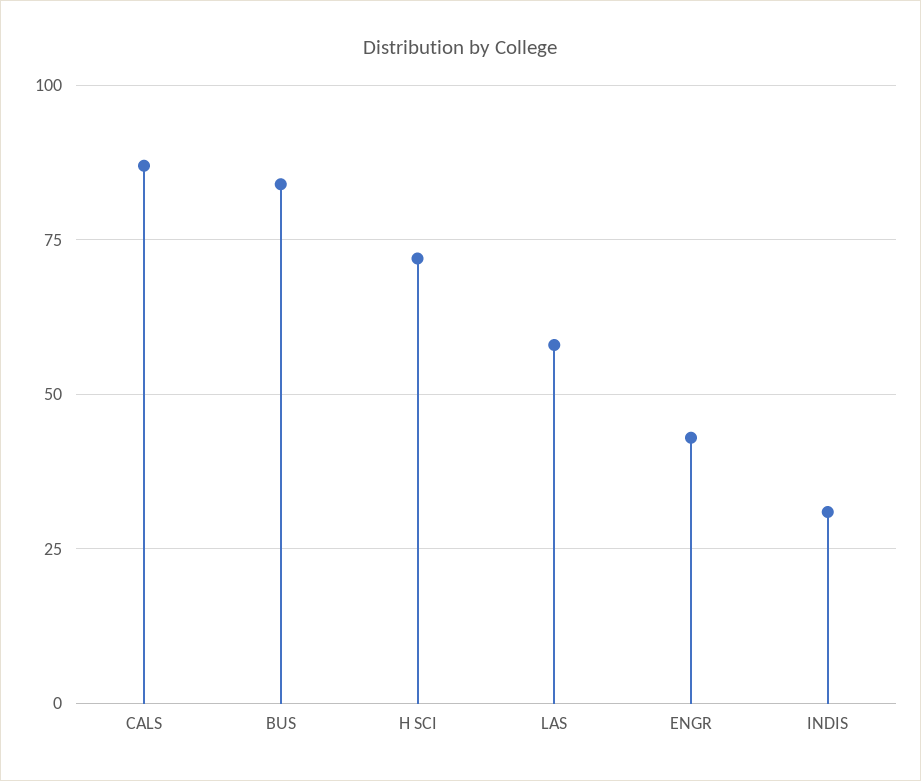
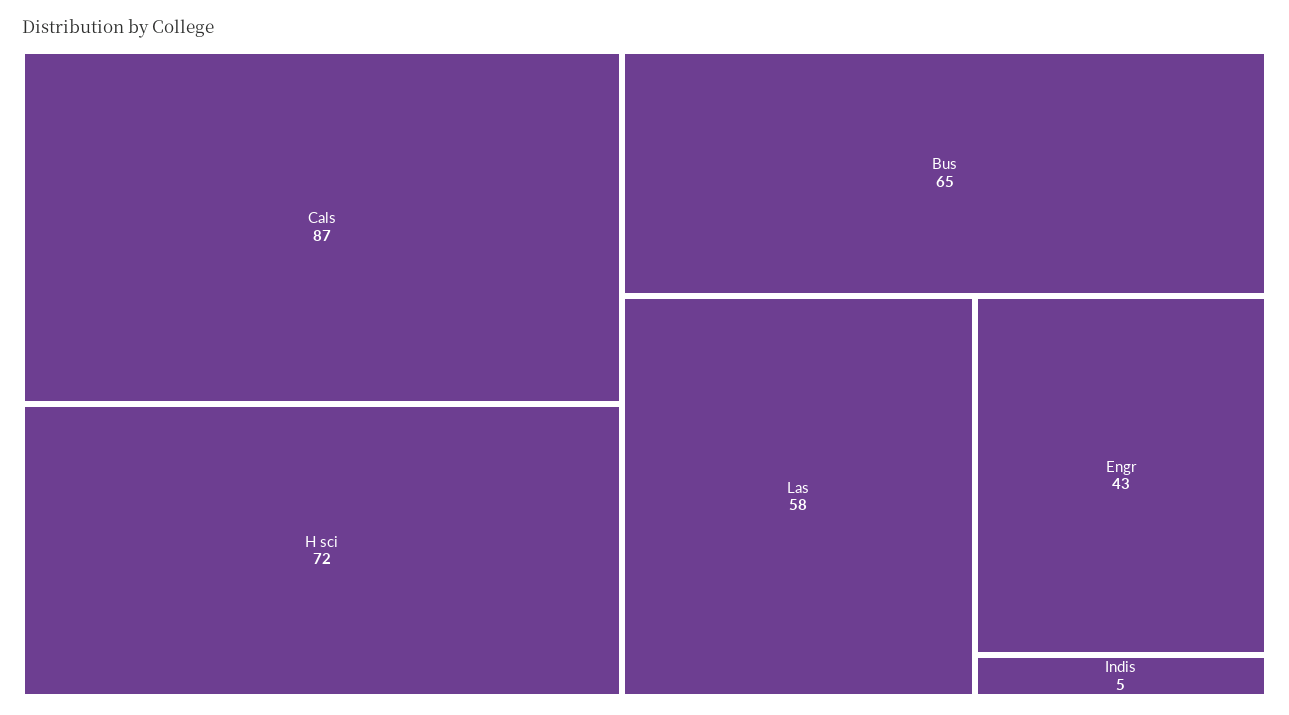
BUS: 85 -> 65
INDIS: 30 -> 5

